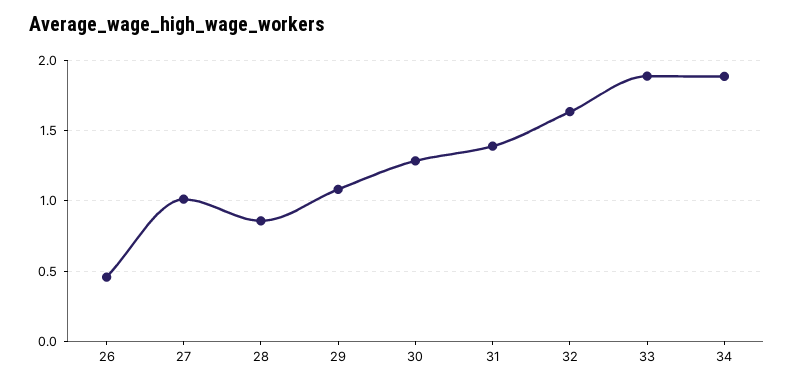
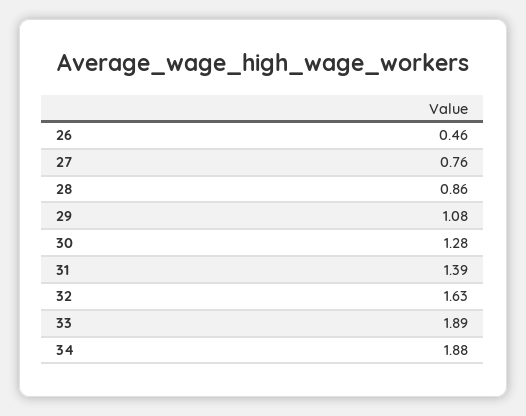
27: 1 -> 0.76

